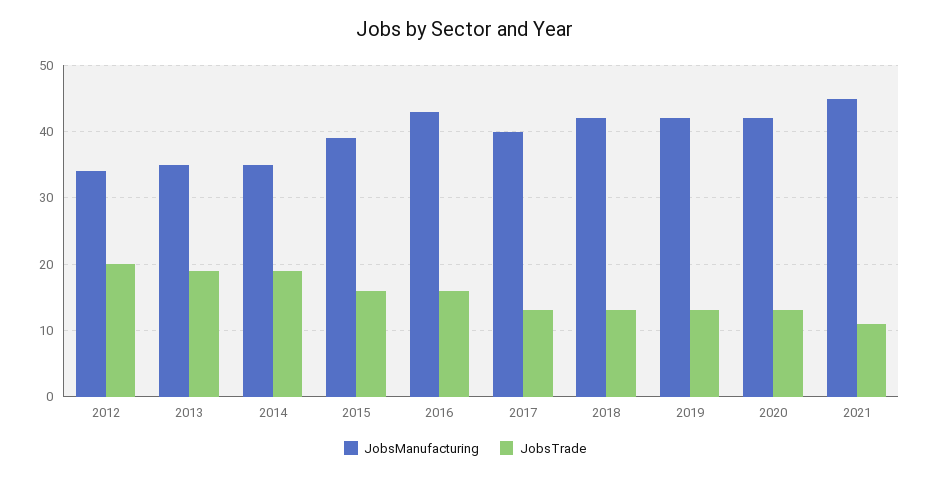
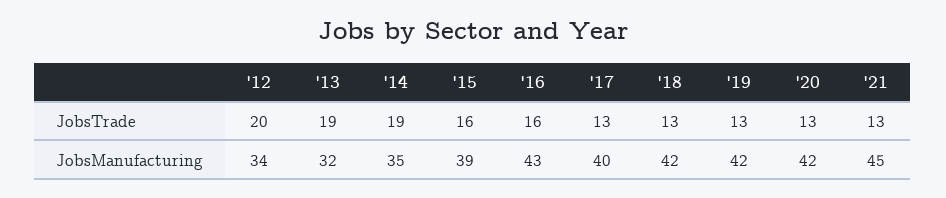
JobsManufacturing, 2013: 35 -> 32
JobsTrade, 2021: 11 -> 13

